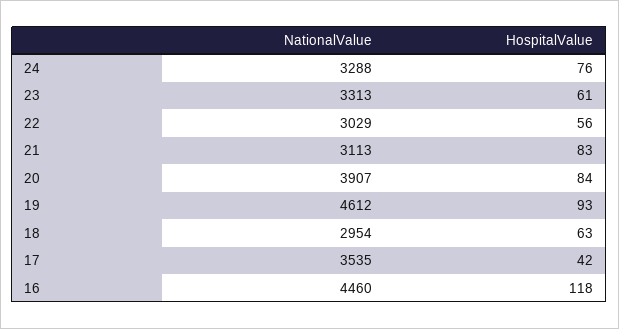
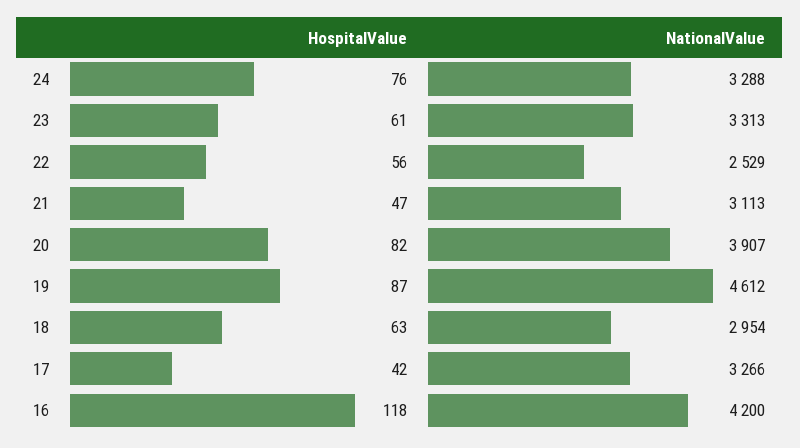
NationalValue, 22: 3029 -> 2529
HospitalValue, 21: 83 -> 47
HospitalValue, 20: 84 -> 82
HospitalValue, 19: 93 -> 87
NationalValue, 17: 3535 -> 3266
NationalValue, 16: 4460 -> 4200

